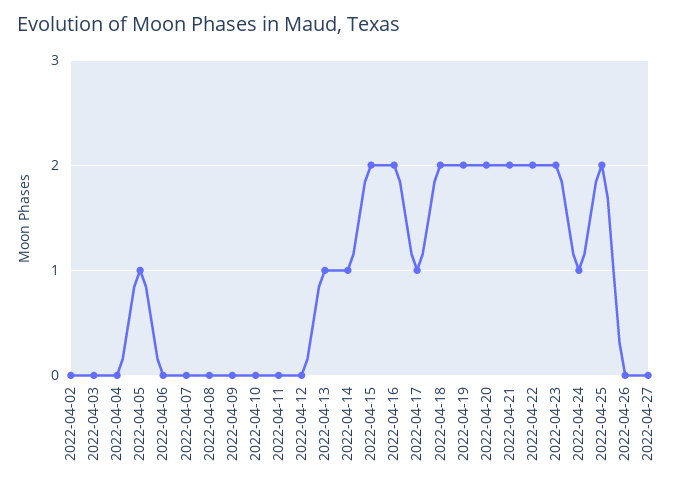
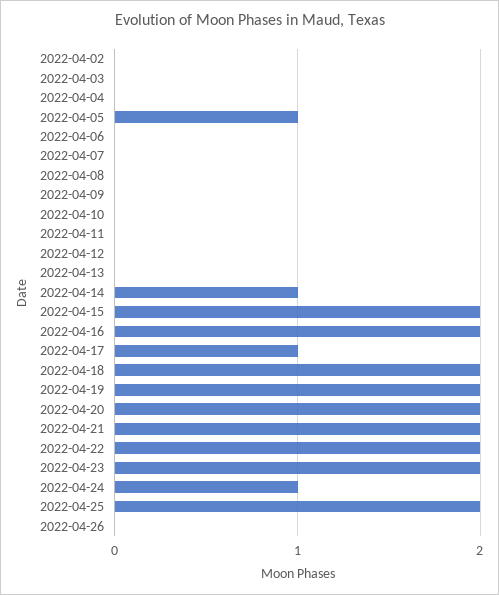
2022-04-13: 1 -> 0
2022-04-27: 0 -> none

